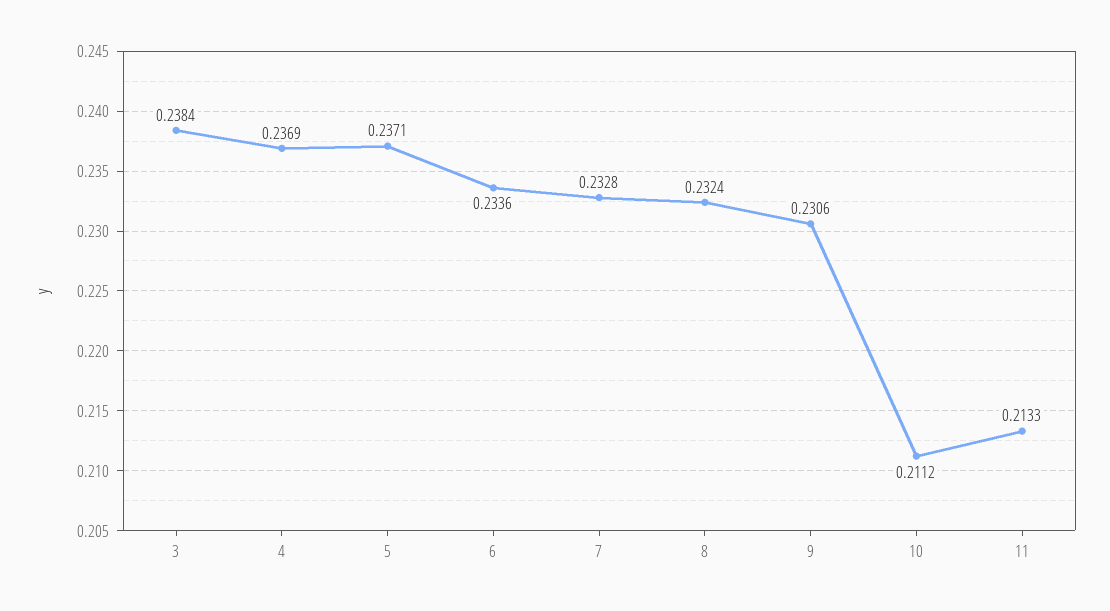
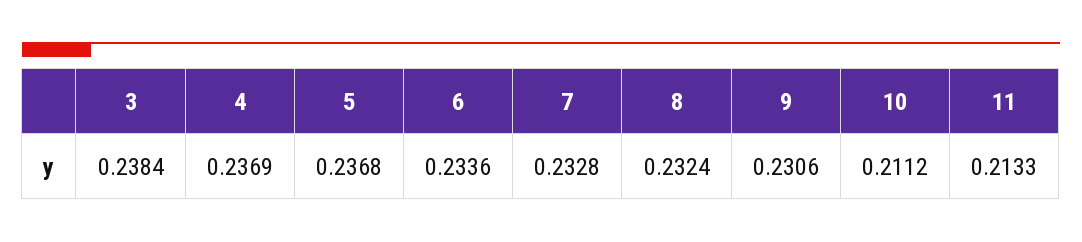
5: 0.2371 -> 0.2368

